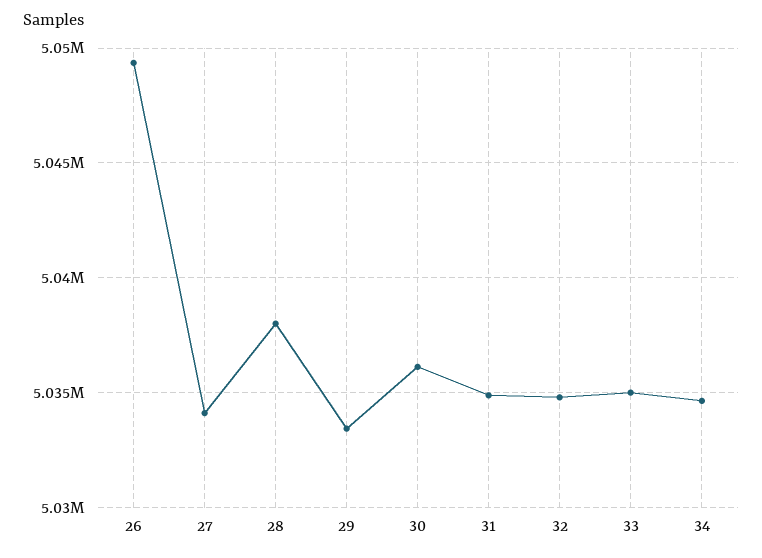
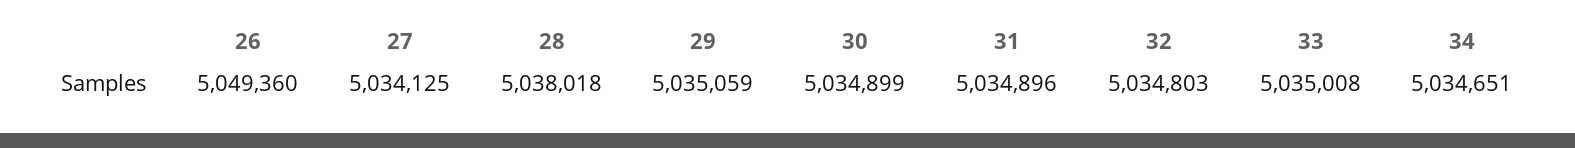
29: 5033500 -> 5035059
30: 5036000 -> 5034899

